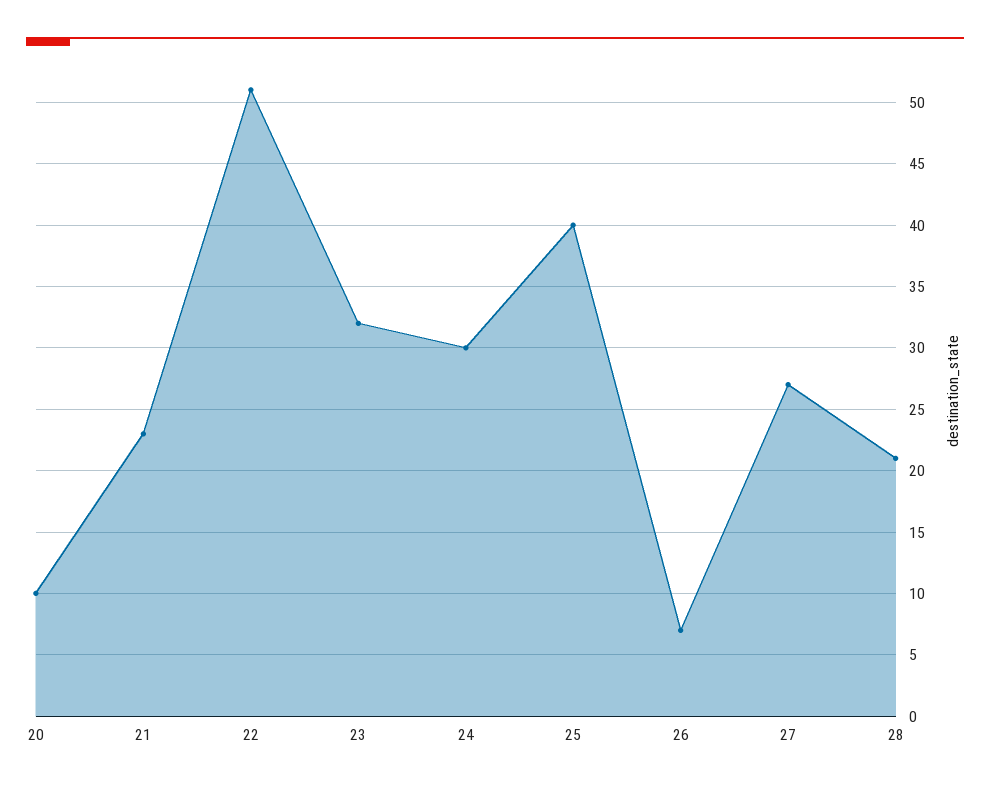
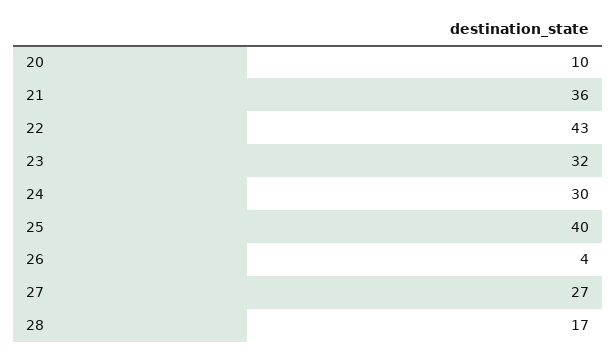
21: 23 -> 36
22: 51 -> 43
26: 7 -> 4
28: 21 -> 17

